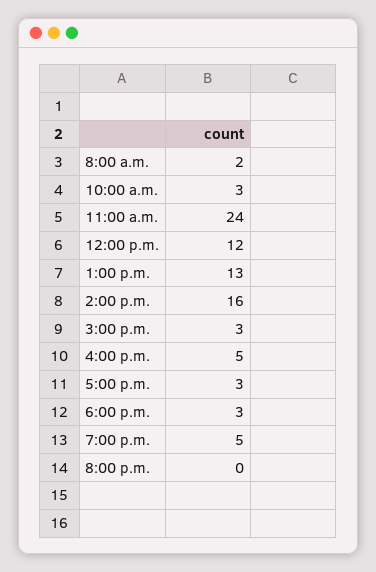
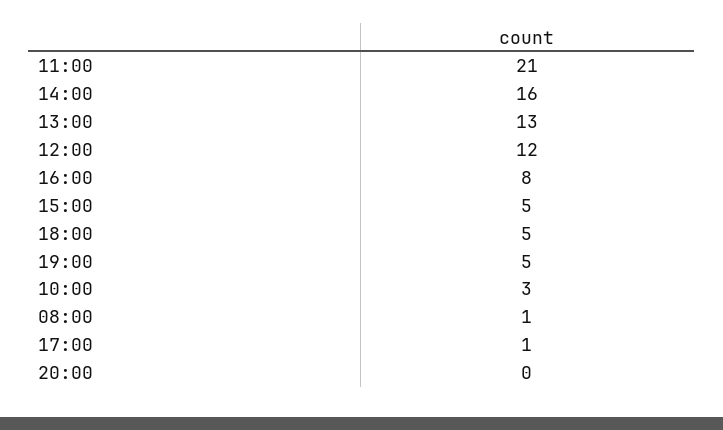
8:00 a.m.: 2 -> 1
11:00 a.m.: 24 -> 21
3:00 p.m.: 3 -> 5
4:00 p.m.: 5 -> 8
5:00 p.m.: 3 -> 1
6:00 p.m.: 3 -> 5

